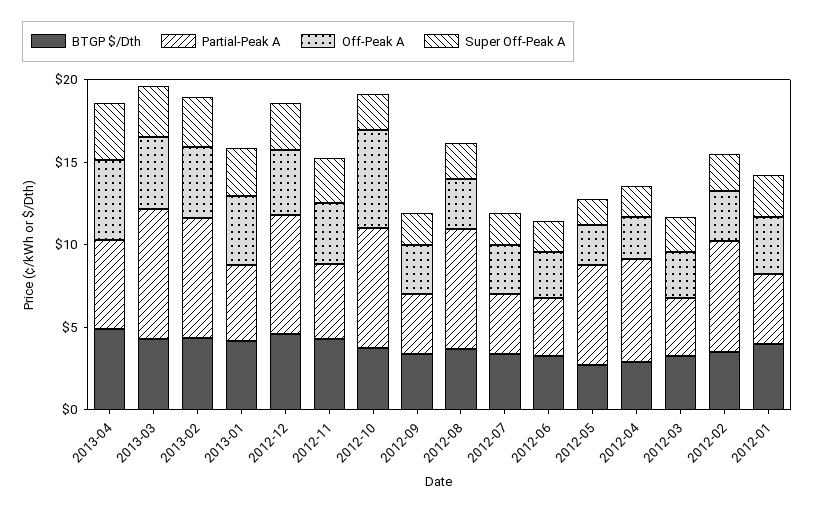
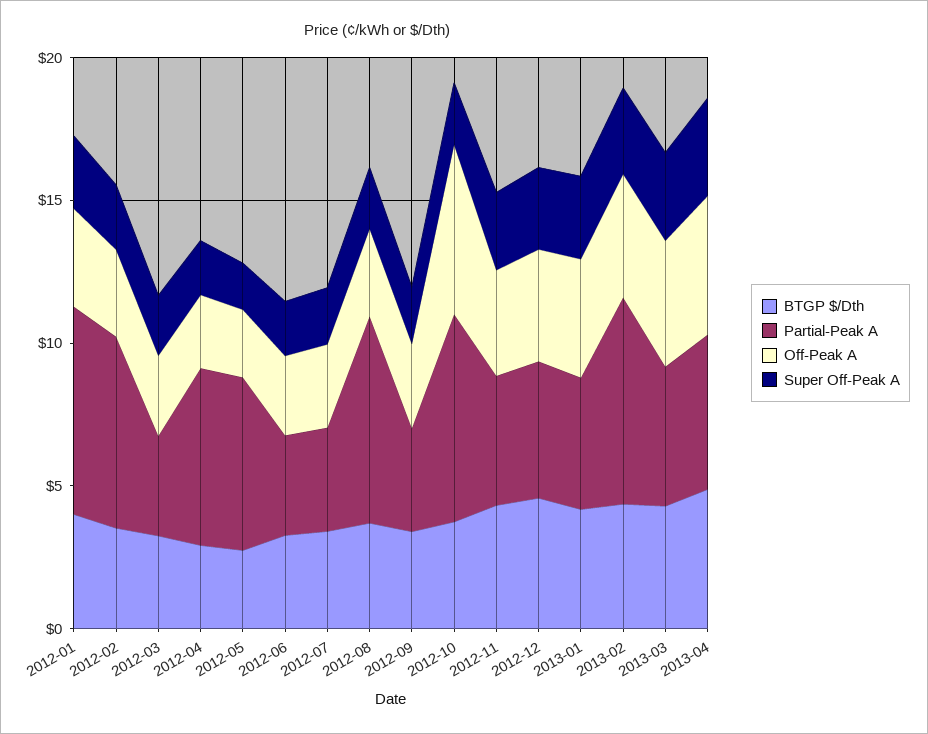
Partial-Peak A, 2013-03: 8 -> 5
Partial-Peak A, 2012-12: 7 -> 5
Partial-Peak A, 2012-01: 4 -> 7

